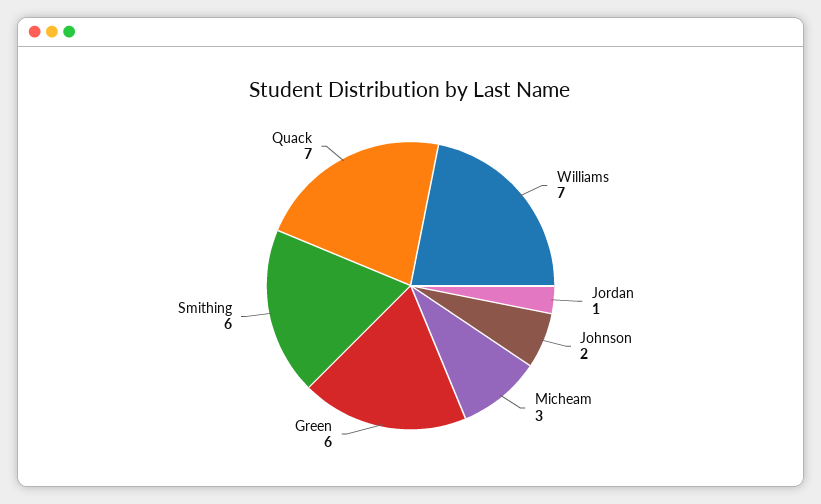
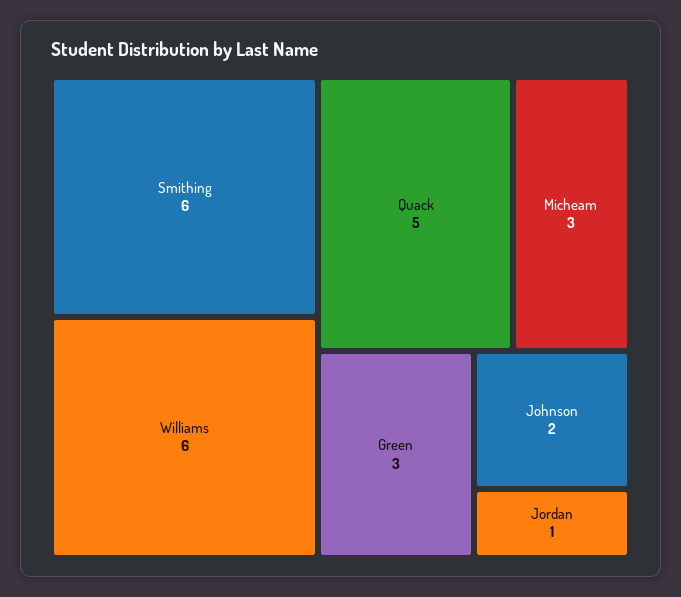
Williams: 7 -> 6
Green: 6 -> 3
Quack: 7 -> 5

